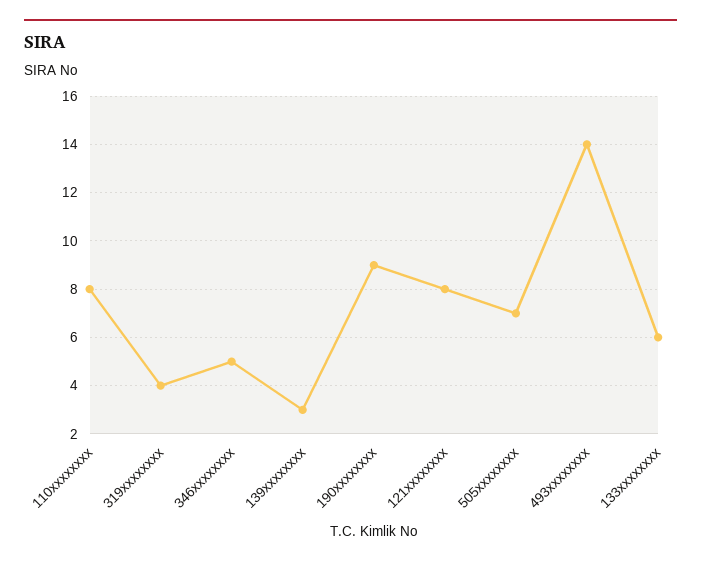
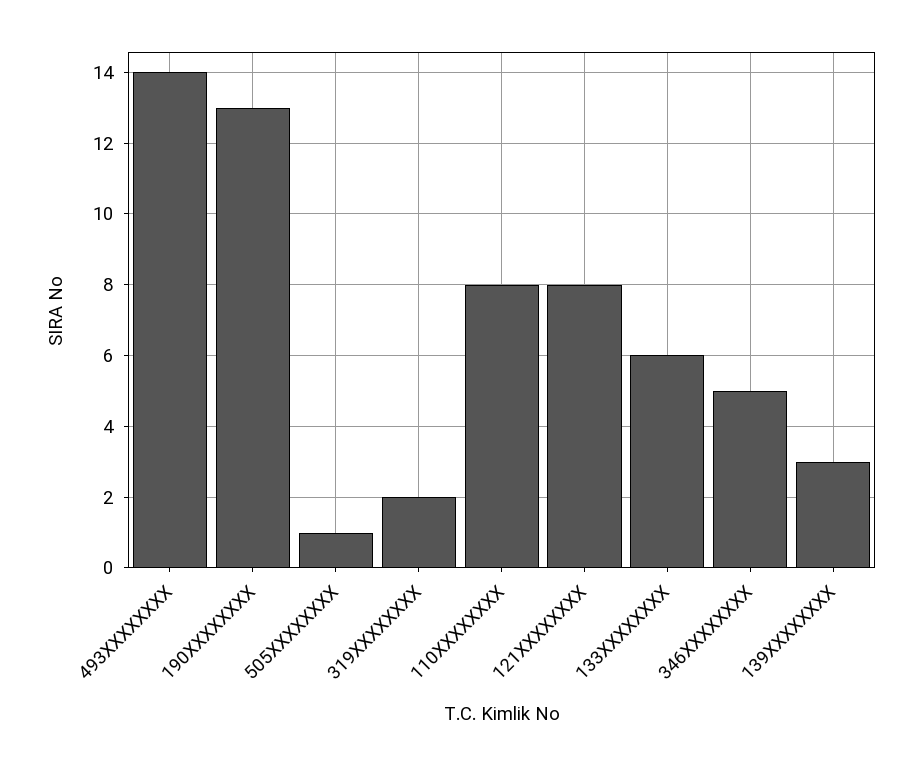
319xxxxxxxx: 4 -> 2
190xxxxxxxx: 9 -> 13
505xxxxxxxx: 7 -> 1

